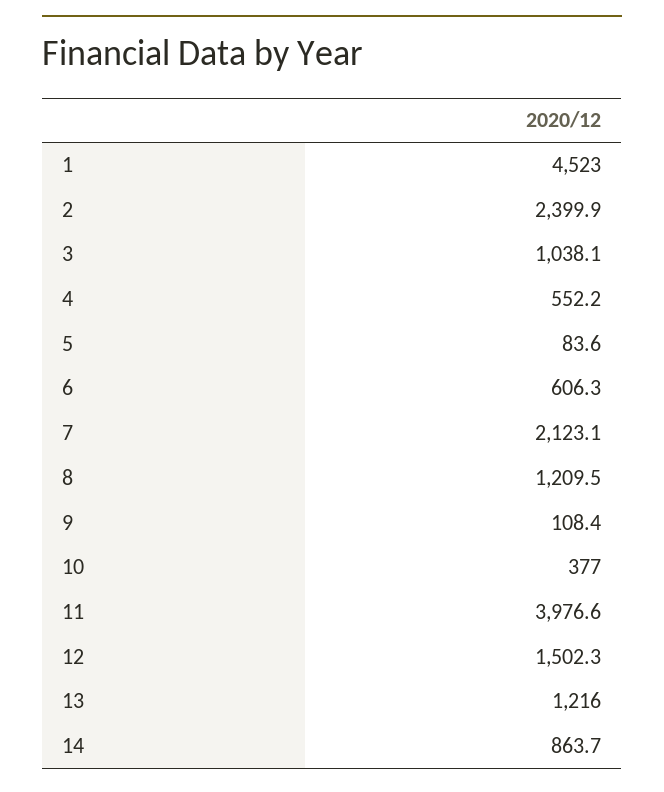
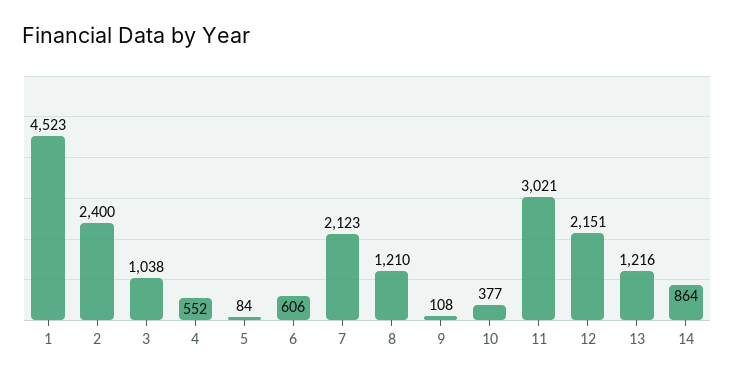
11: 3976.6 -> 3021
12: 1502.3 -> 2151

